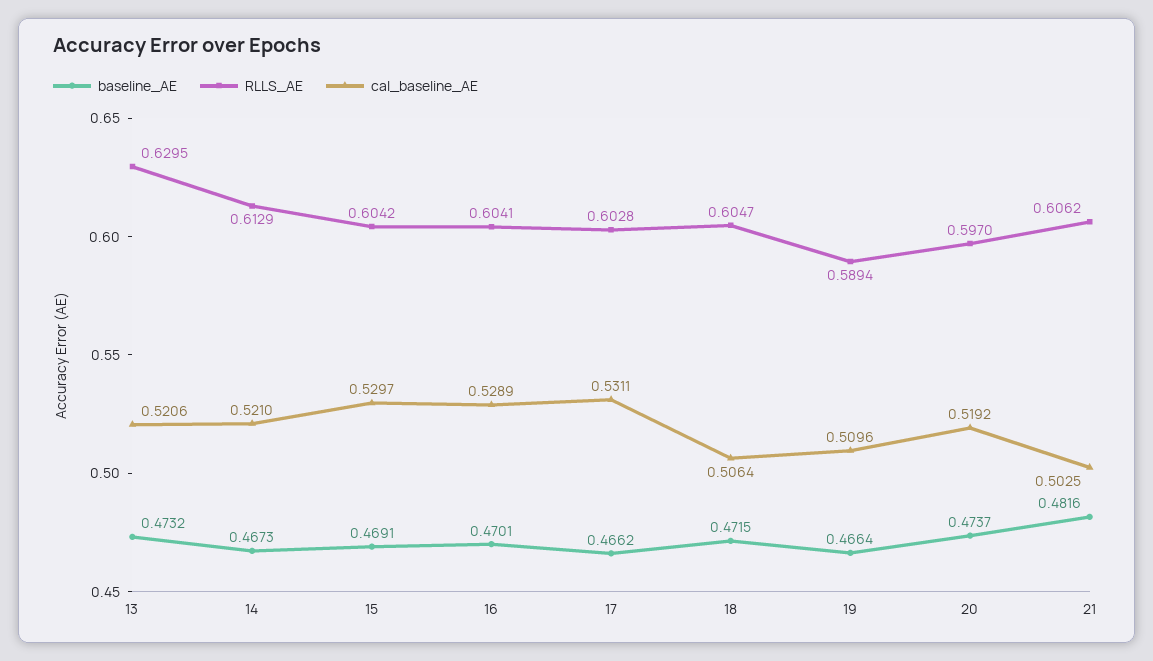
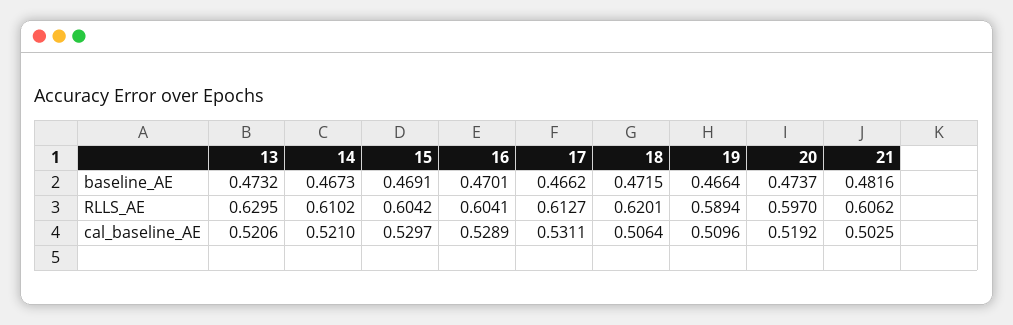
RLLS_AE, 14: 0.6129 -> 0.6102
RLLS_AE, 17: 0.6028 -> 0.6127
RLLS_AE, 18: 0.6047 -> 0.6201

